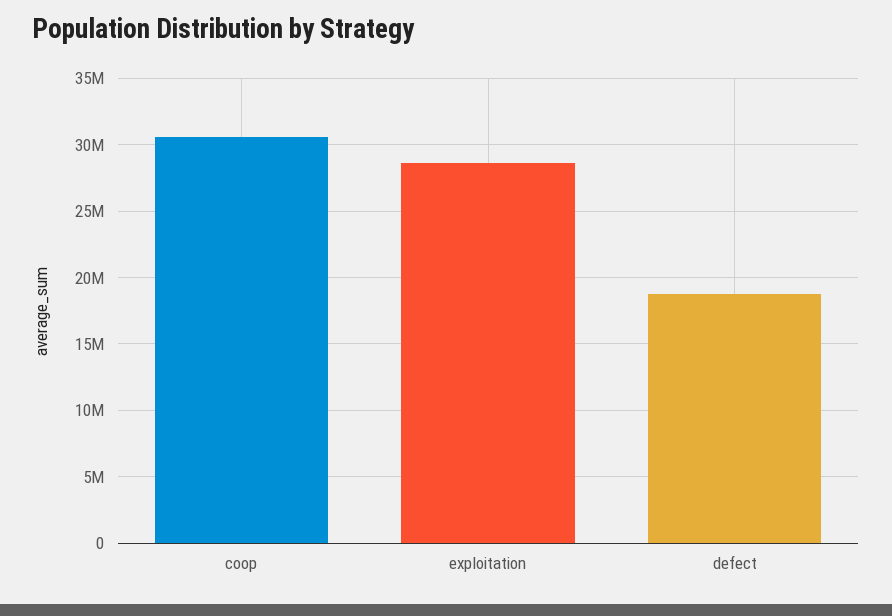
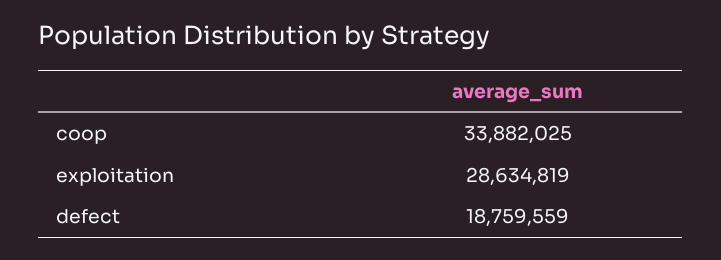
coop: 30500000 -> 33882025

